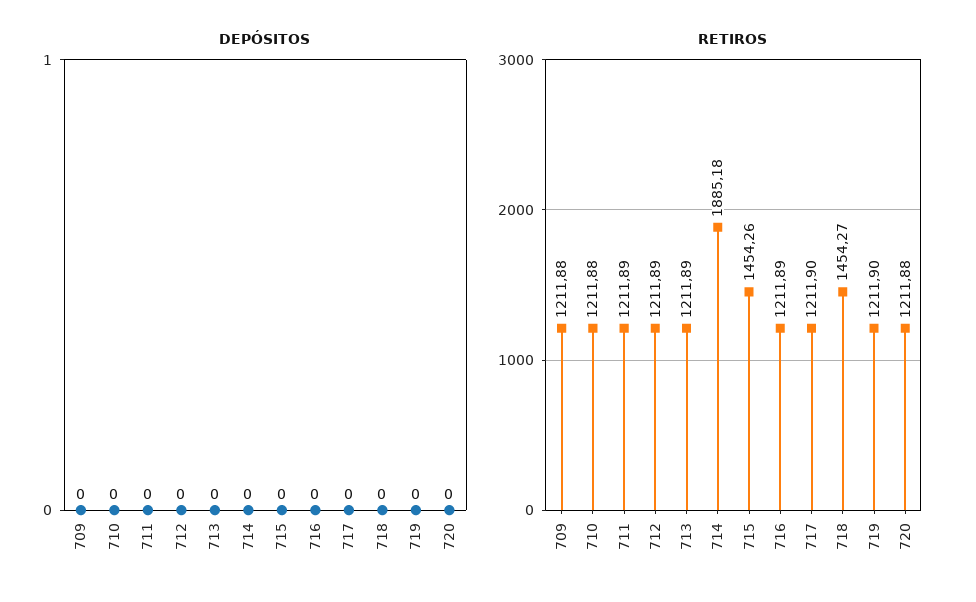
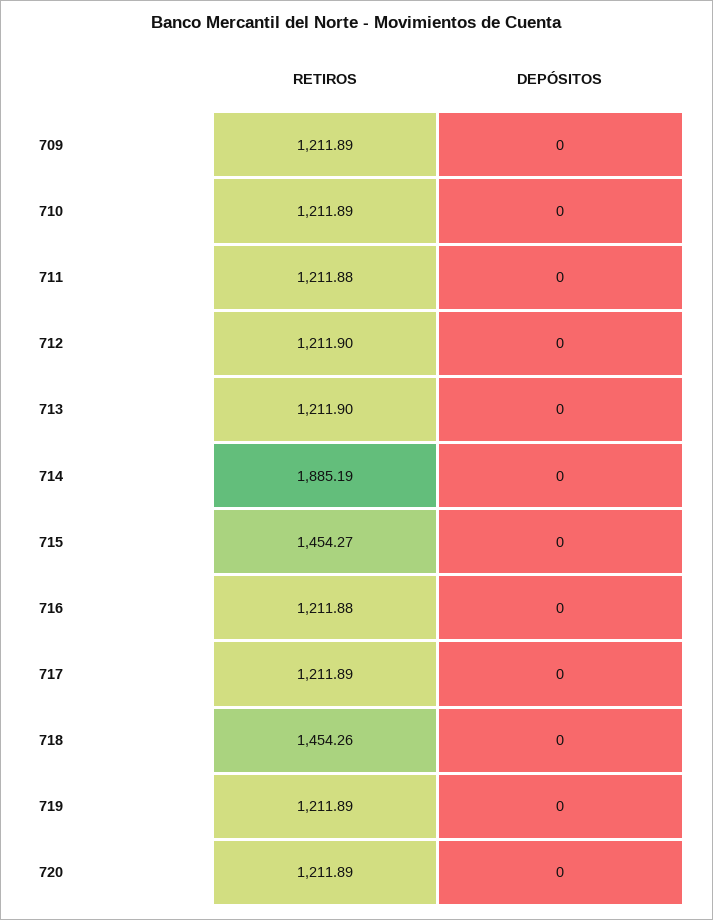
RETIROS, 709: 1211.88 -> 1211.89
RETIROS, 710: 1211.88 -> 1211.89
RETIROS, 711: 1211.89 -> 1211.88
RETIROS, 712: 1211.89 -> 1211.9
RETIROS, 713: 1211.89 -> 1211.9
RETIROS, 714: 1885.18 -> 1885.19
RETIROS, 715: 1454.26 -> 1454.27
RETIROS, 716: 1211.89 -> 1211.88
RETIROS, 717: 1211.9 -> 1211.89
RETIROS, 718: 1454.27 -> 1454.26
RETIROS, 719: 1211.9 -> 1211.89
RETIROS, 720: 1211.88 -> 1211.89

